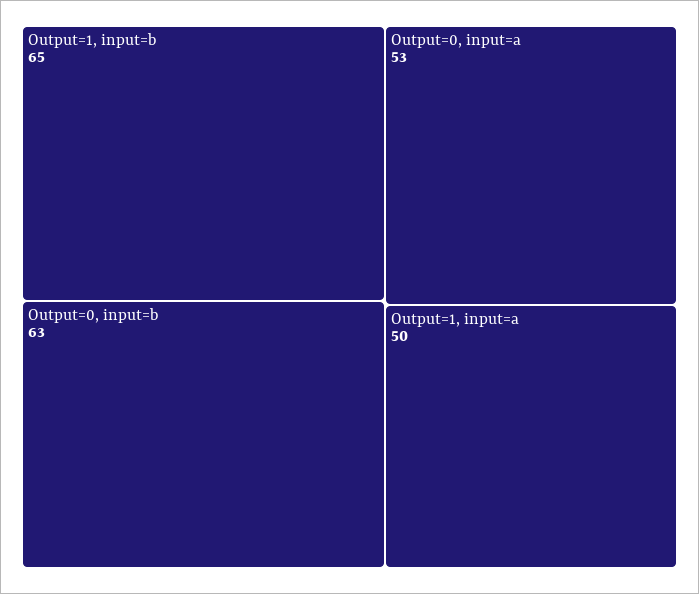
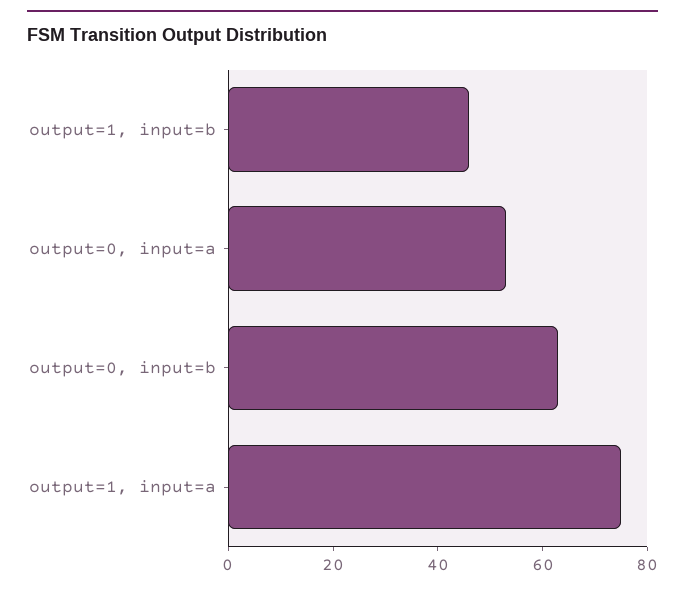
Output=1, input=b: 65 -> 45
Output=1, input=a: 50 -> 75

